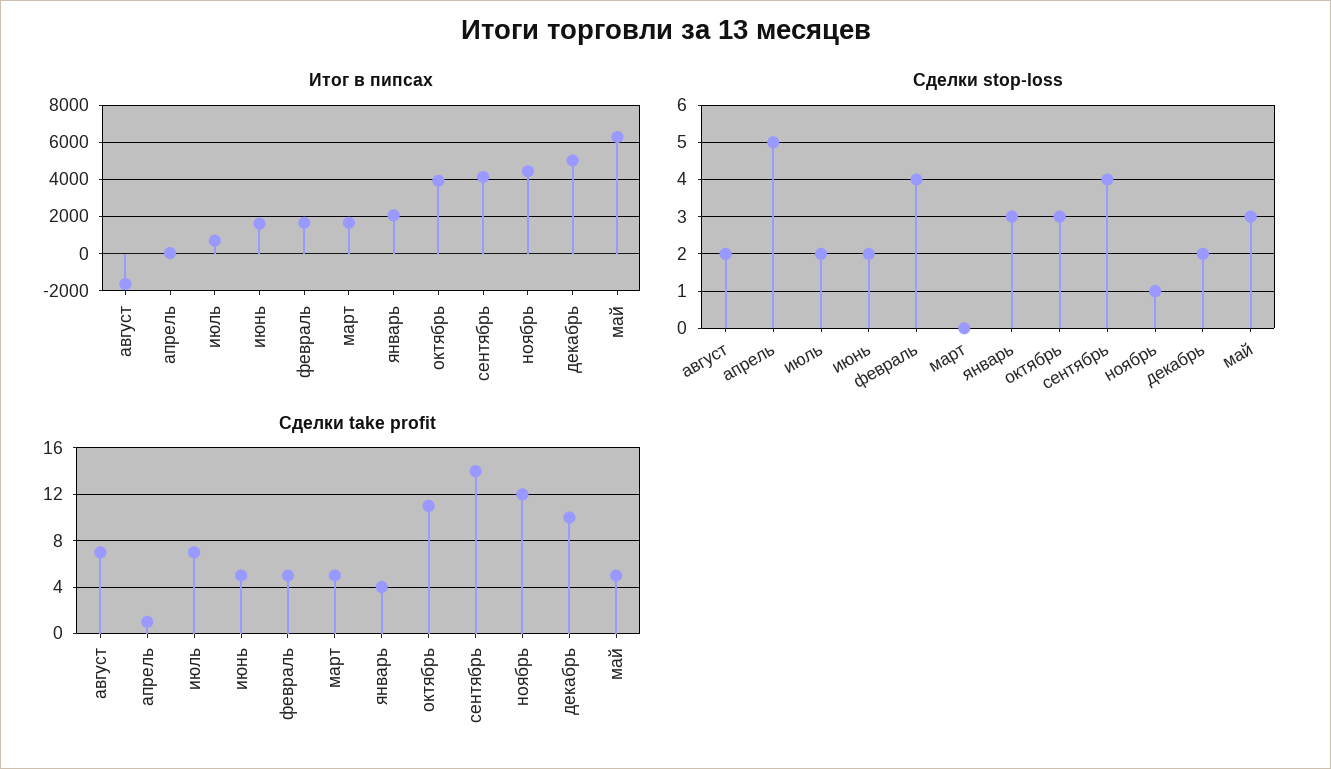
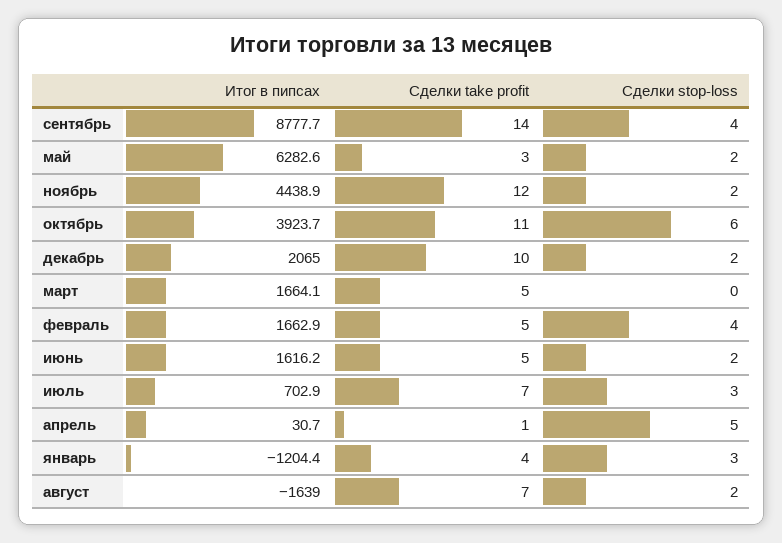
Итог в пипсах, январь: 2000 -> -1204.4
Итог в пипсах, сентябрь: 4000 -> 8777.7
Итог в пипсах, декабрь: 5000 -> 2065
Сделки stop-loss, июль: 2 -> 3
Сделки stop-loss, октябрь: 3 -> 6
Сделки stop-loss, ноябрь: 1 -> 2
Сделки stop-loss, май: 3 -> 2
Сделки take profit, май: 5 -> 3

